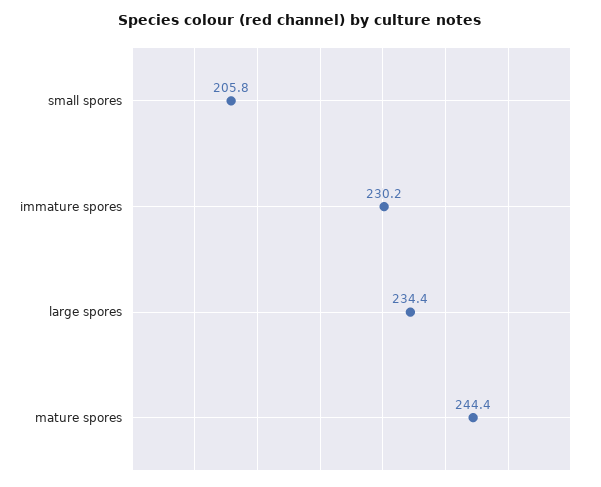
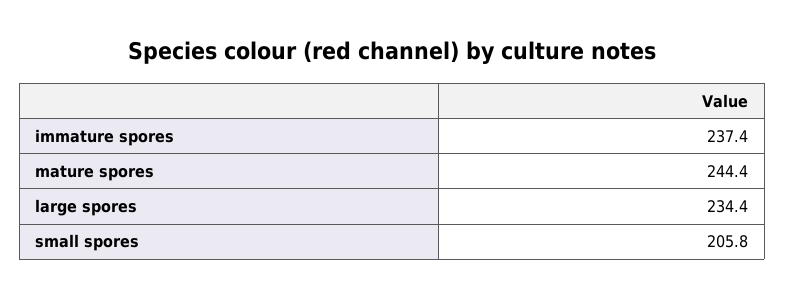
immature spores: 230.2 -> 237.4

